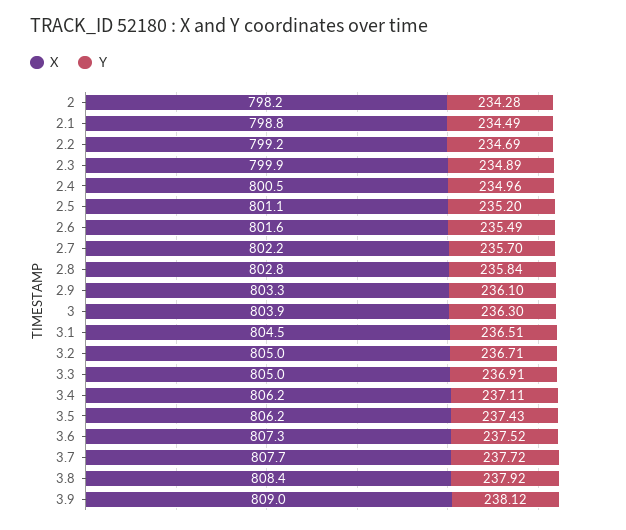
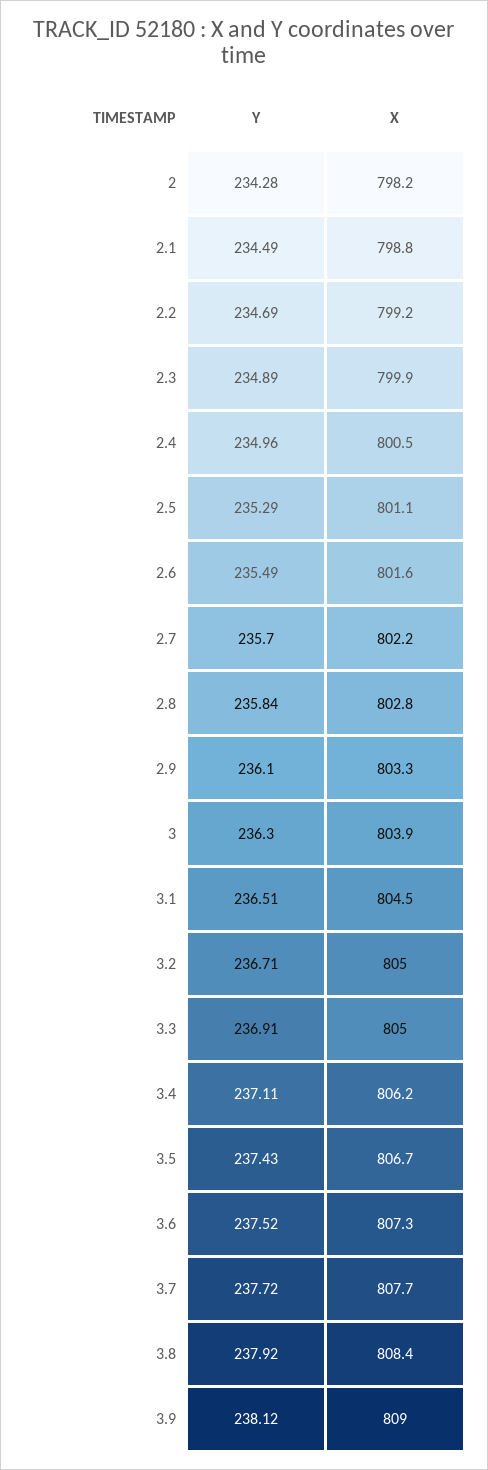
Y, 2.5: 235.2 -> 235.29
X, 3.5: 806.2 -> 806.7

